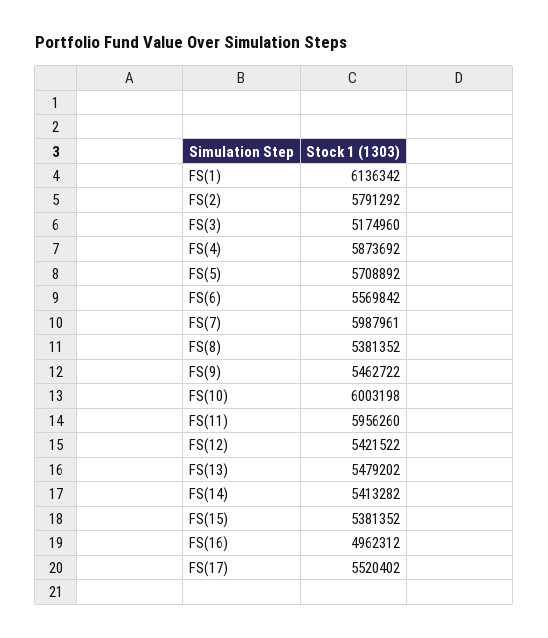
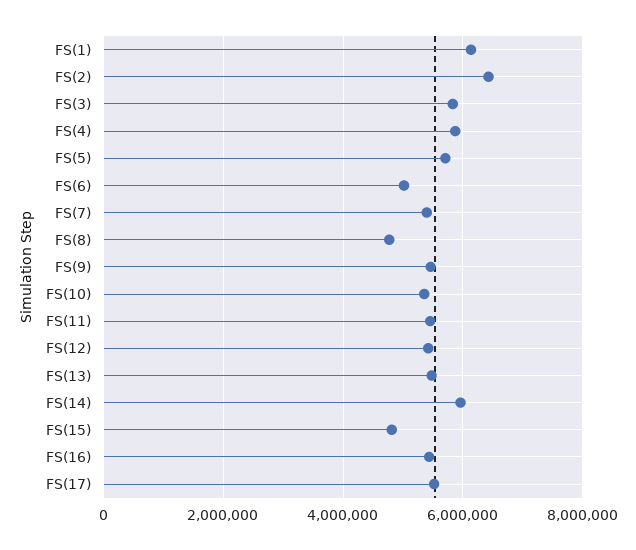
FS(2): 5791292 -> 6400000
FS(3): 5174960 -> 5800000
FS(6): 5569842 -> 5000000
FS(7): 5987961 -> 5400000
FS(8): 5381352 -> 4800000
FS(10): 6003198 -> 5400000
FS(11): 5956260 -> 5400000
FS(14): 5413282 -> 6000000
FS(15): 5381352 -> 4800000
FS(16): 4962312 -> 5400000

